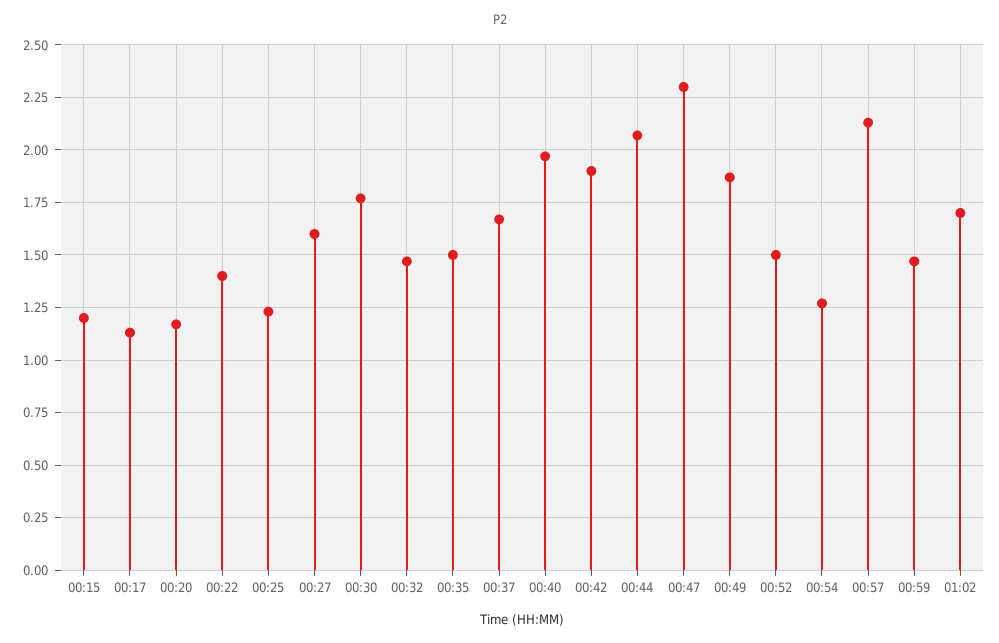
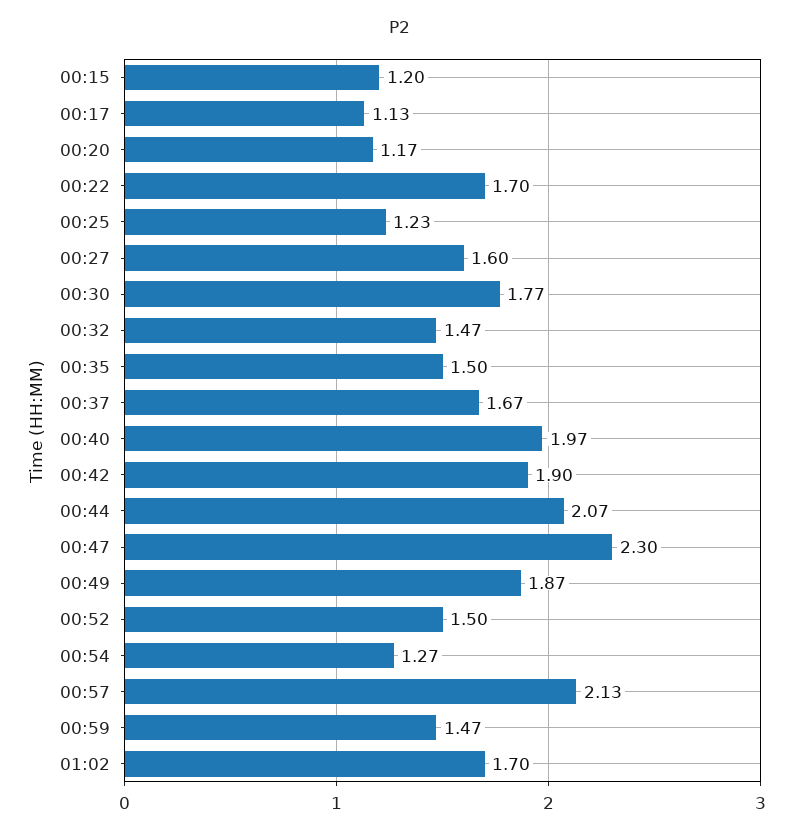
00:22: 1.4 -> 1.7

